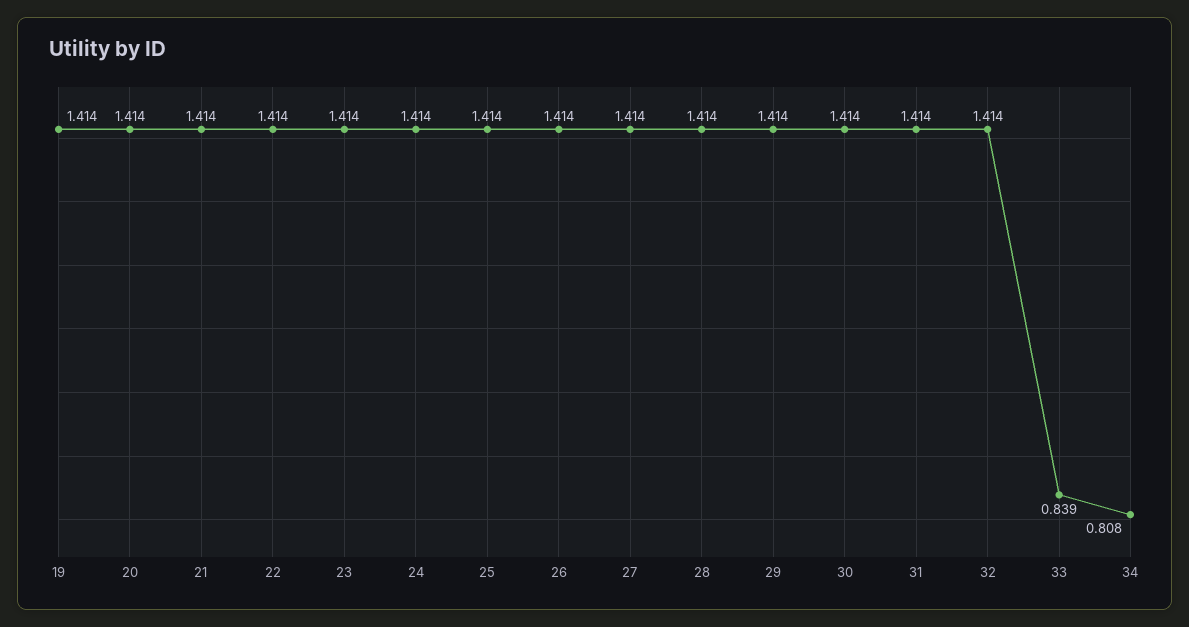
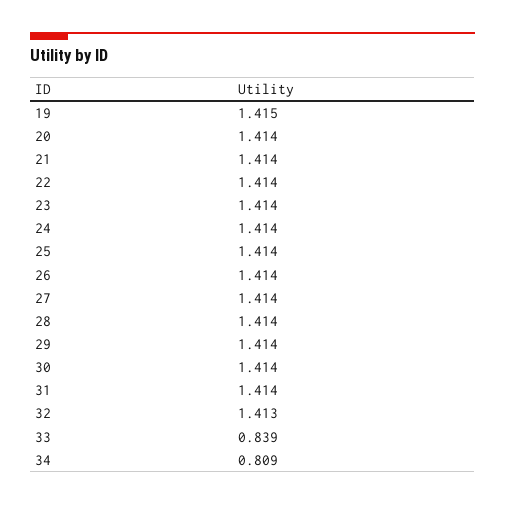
19: 1.414 -> 1.415
32: 1.414 -> 1.413
34: 0.808 -> 0.809

